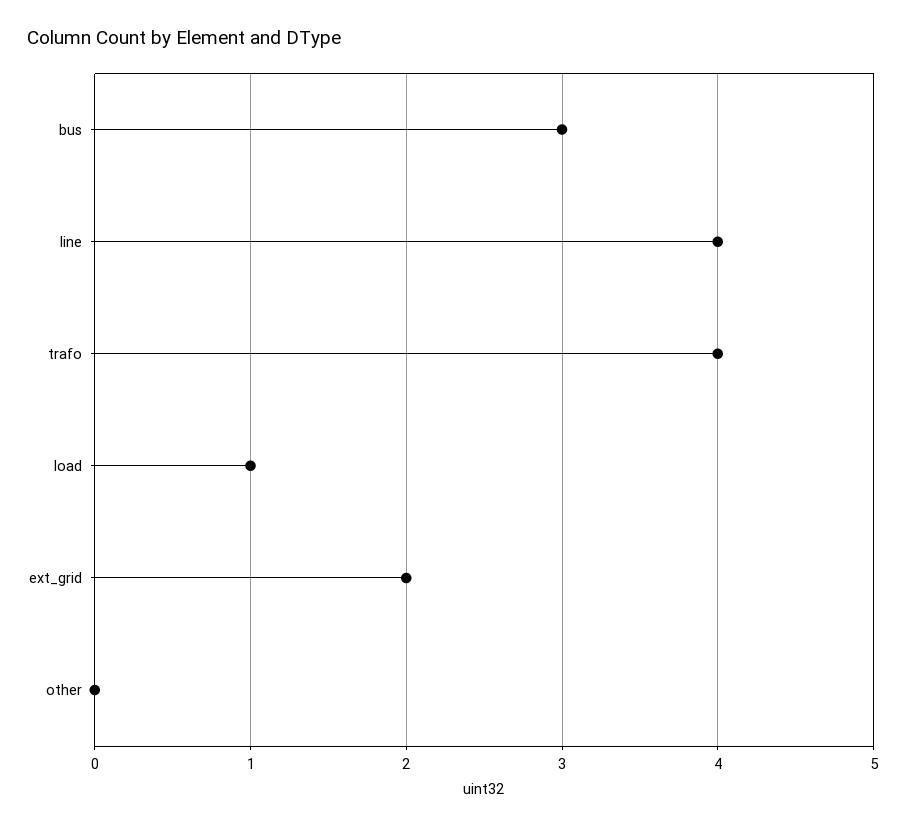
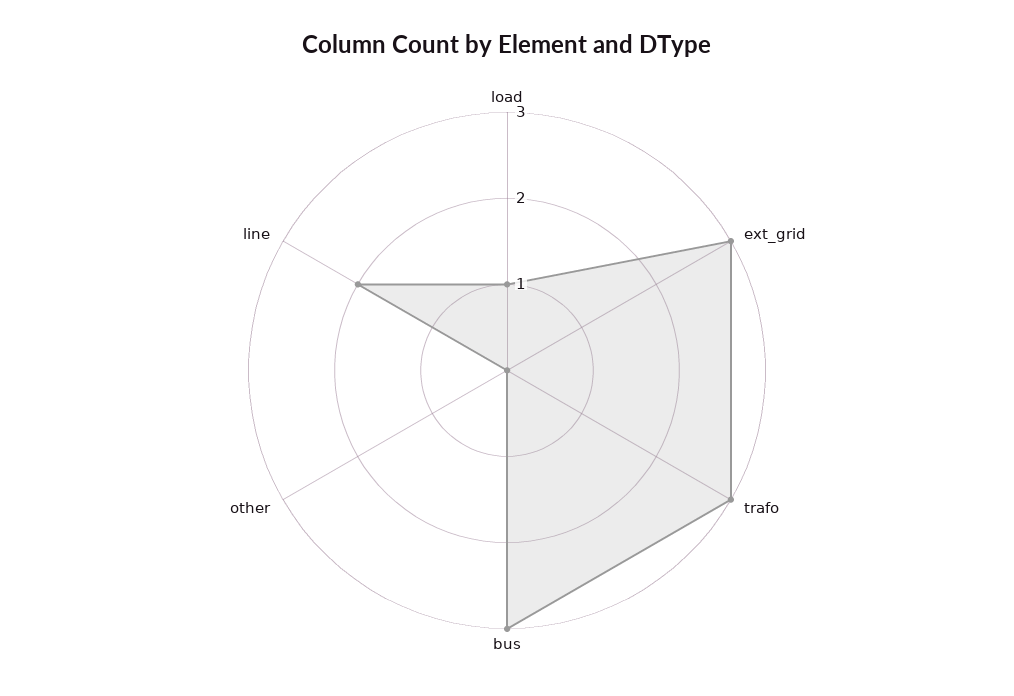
line: 4 -> 2
trafo: 4 -> 3
ext_grid: 2 -> 3

